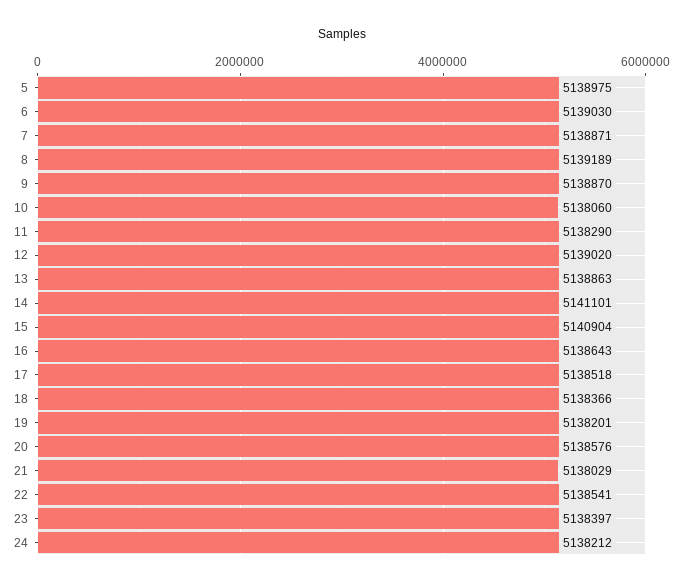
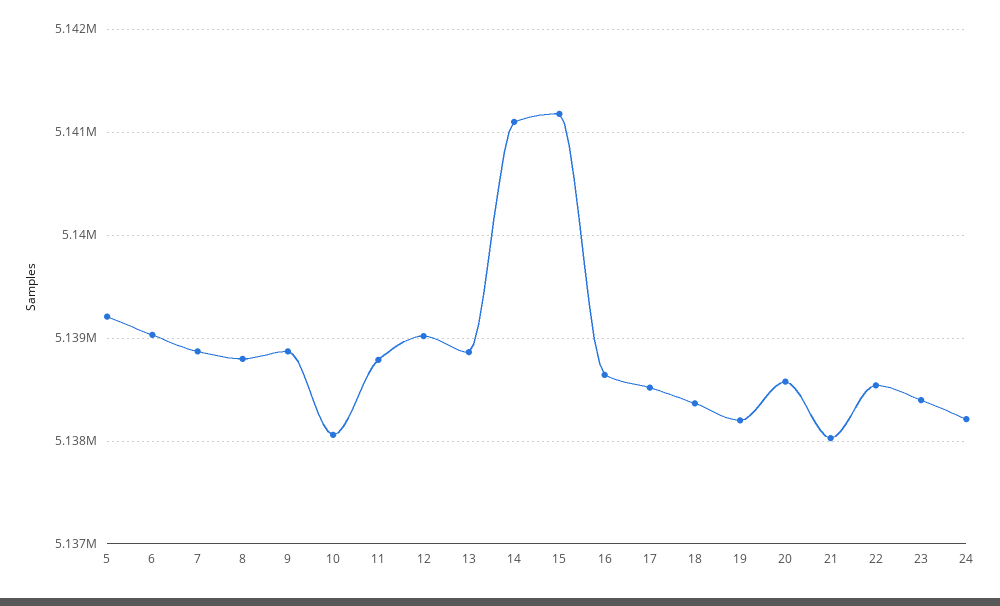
5: 5138975 -> 5139200
8: 5139189 -> 5138800
11: 5138290 -> 5138800
15: 5140904 -> 5141200

